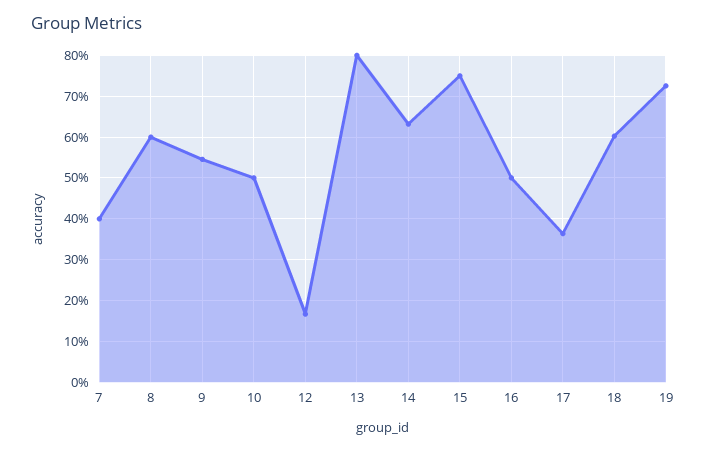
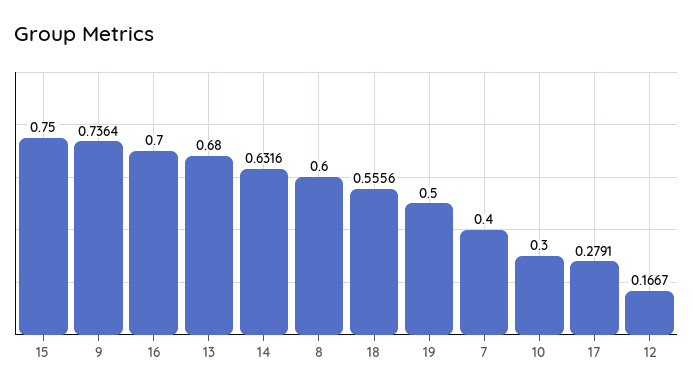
9: 0.54 -> 0.7364
10: 0.5 -> 0.3
13: 0.8 -> 0.68
16: 0.5 -> 0.7
17: 0.36 -> 0.2791
18: 0.6 -> 0.5556
19: 0.72 -> 0.5

